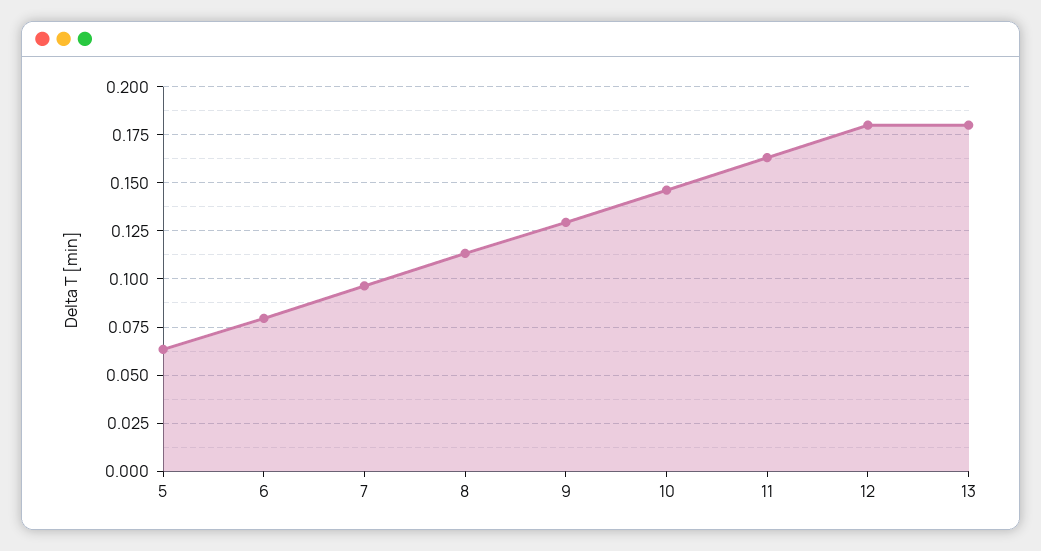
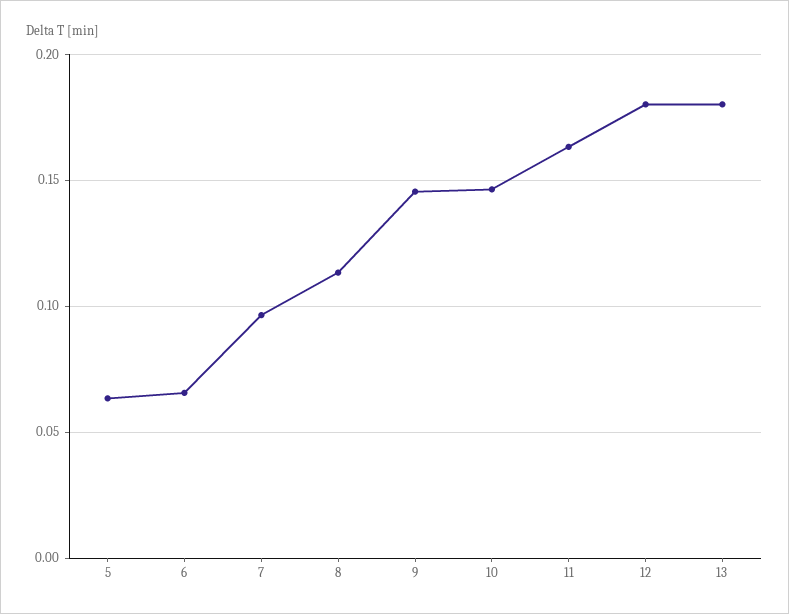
6: 0.08 -> 0.065
9: 0.13 -> 0.145

